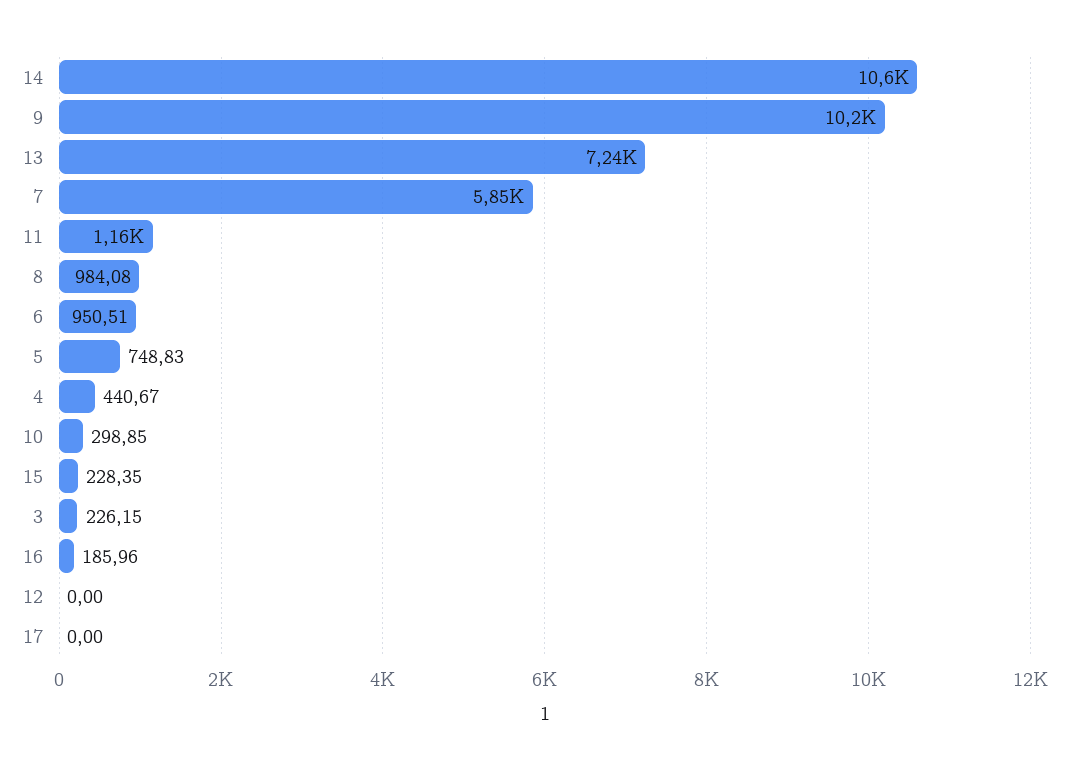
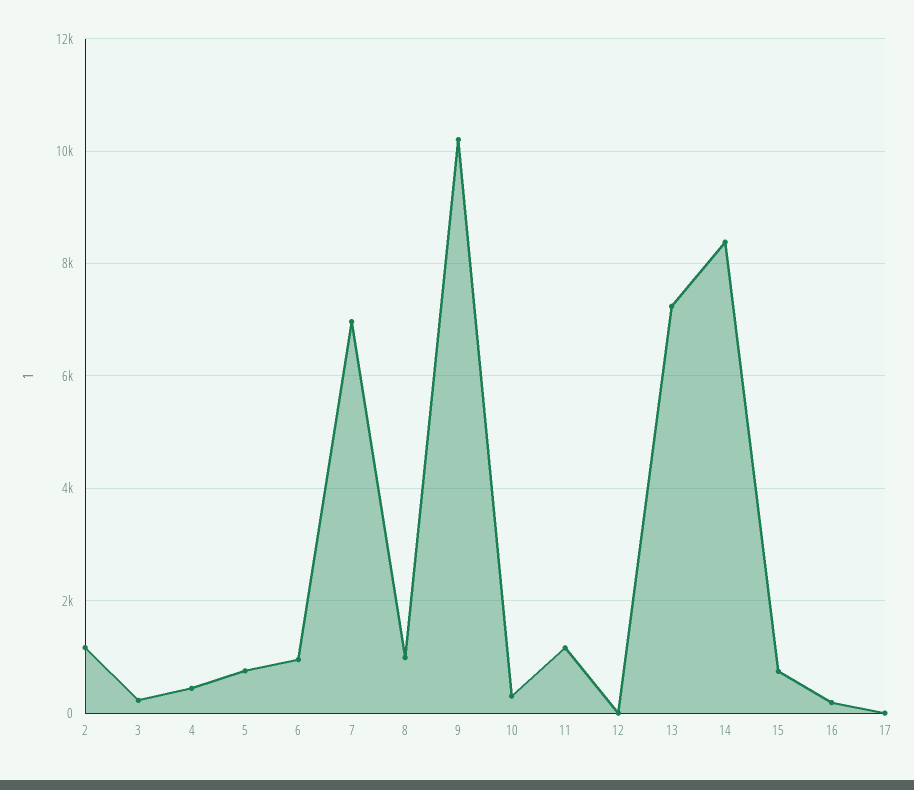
14: 10600 -> 8400
7: 5850 -> 7000
15: 228.35 -> 800
2: none -> 1200

